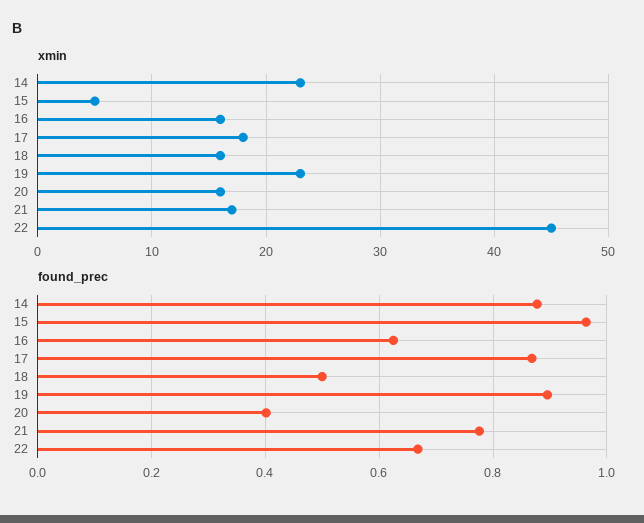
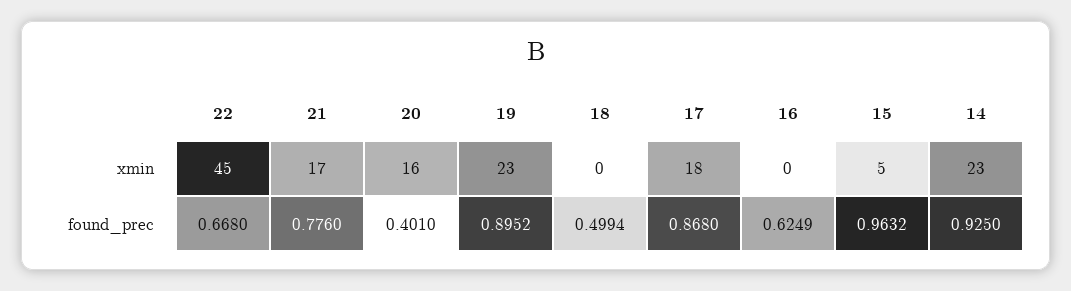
xmin, 16: 16 -> 0
xmin, 18: 16 -> 0
found_prec, 14: 0.88 -> 0.925

